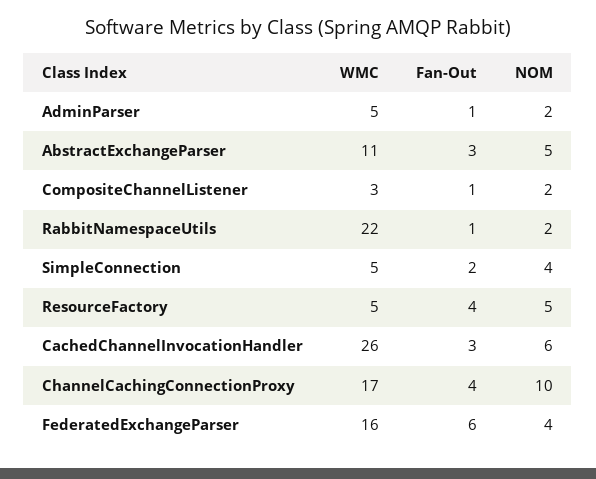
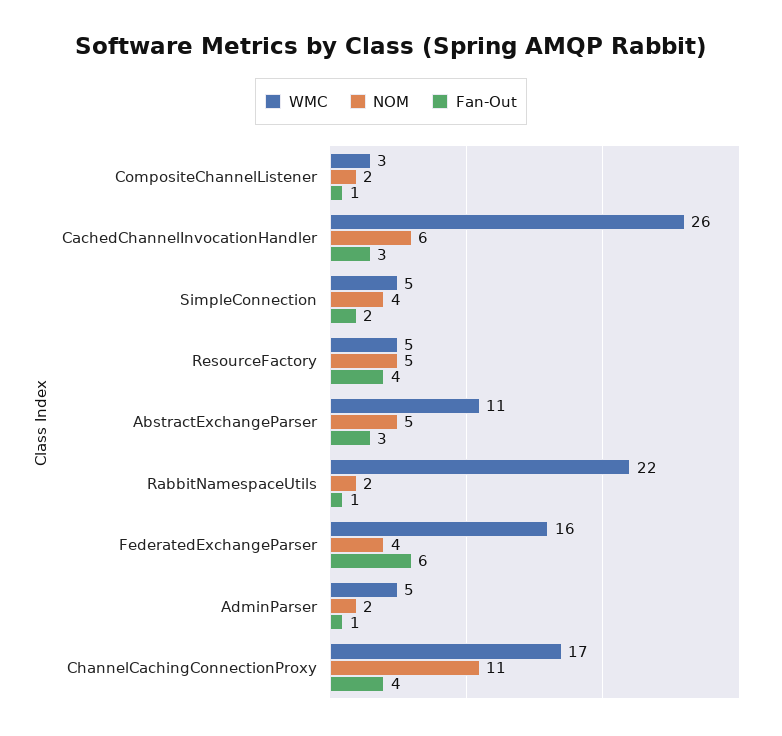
NOM, ChannelCachingConnectionProxy: 10 -> 11

